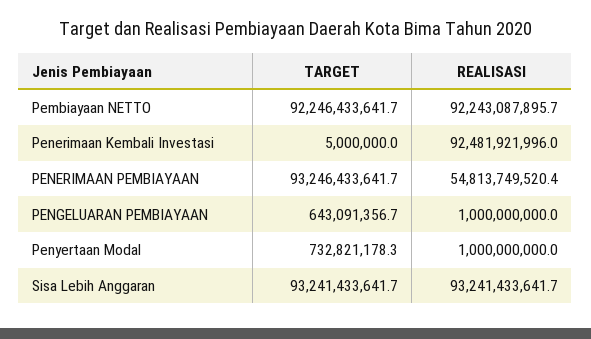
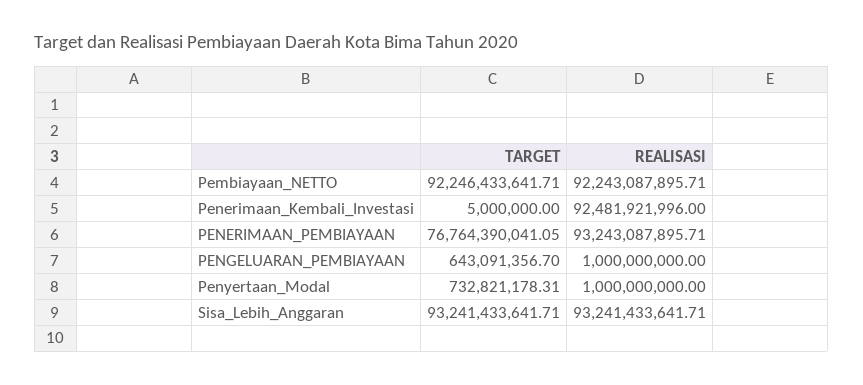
TARGET, PENERIMAAN PEMBIAYAAN: 93246433641.7 -> 76764390041.05
REALISASI, PENERIMAAN PEMBIAYAAN: 54813749520.4 -> 93243087895.71

